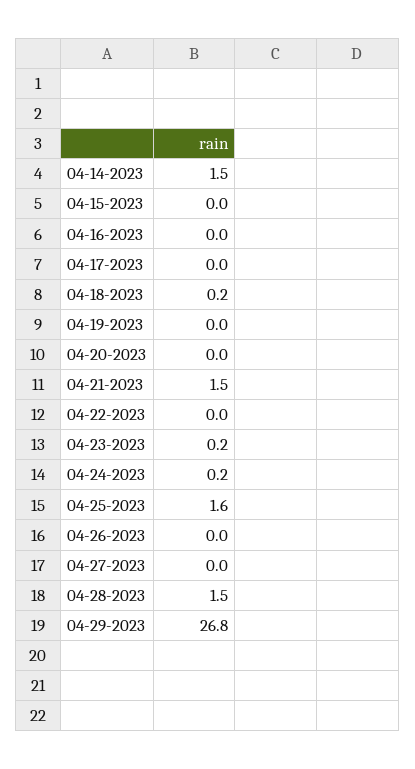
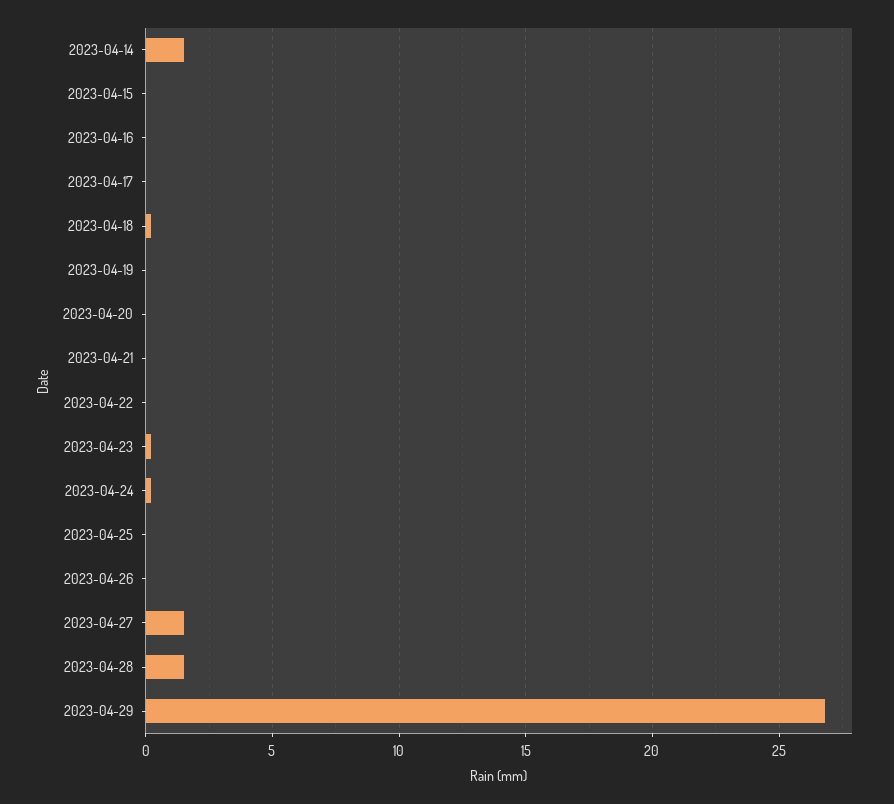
04-21-2023: 1.5 -> 0
04-25-2023: 1.6 -> 0
04-27-2023: 0 -> 1.5

